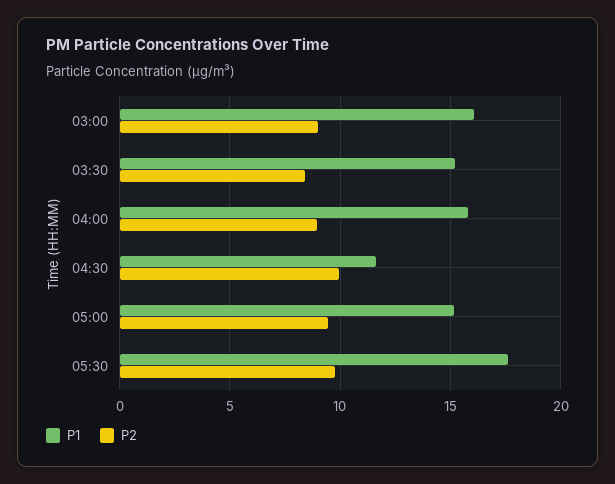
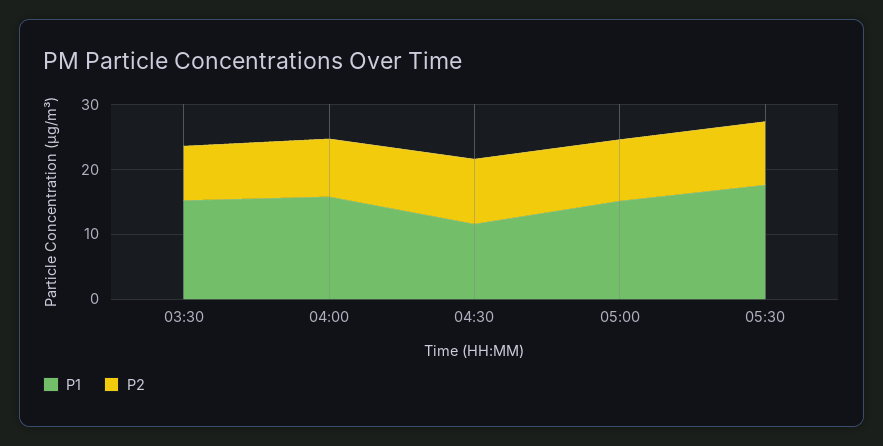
P1, 03:00: 16 -> none
P2, 03:00: 9 -> none

